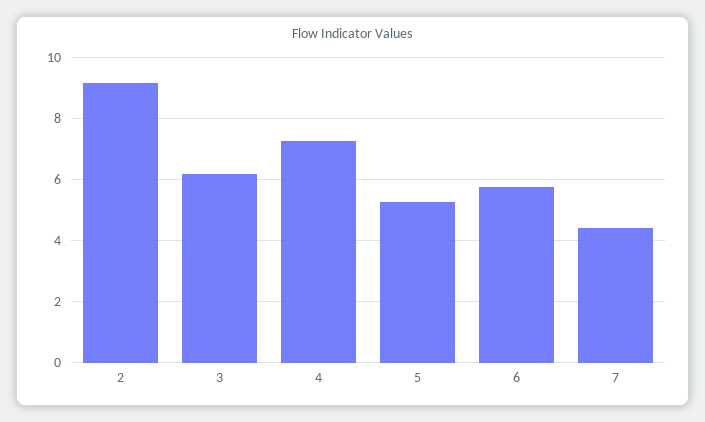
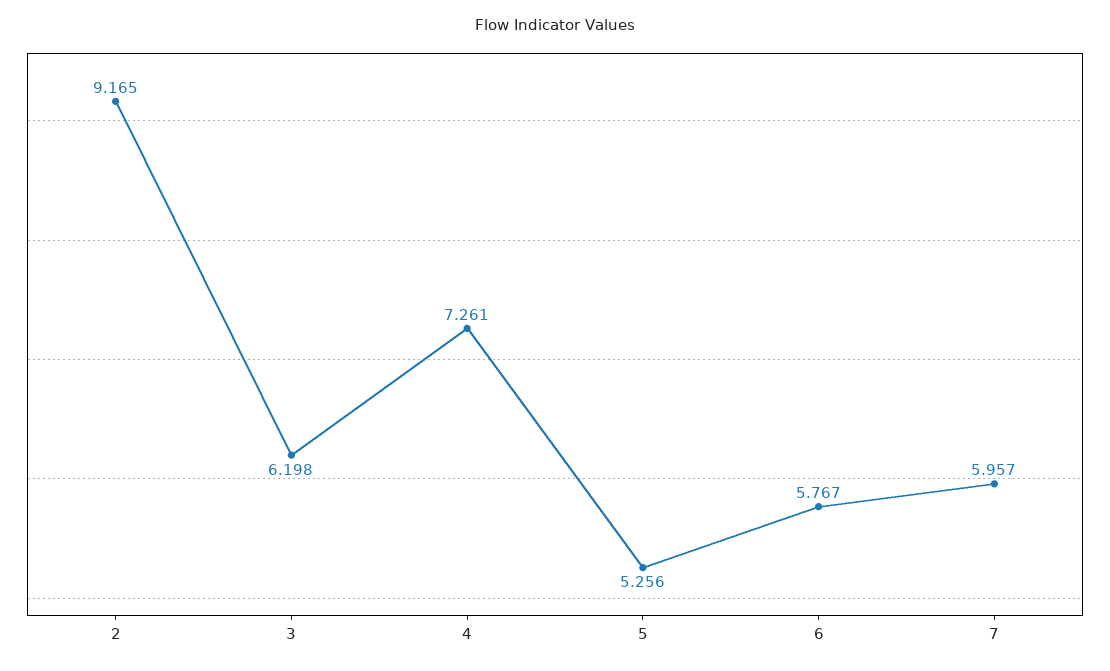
7: 4.4 -> 5.957

